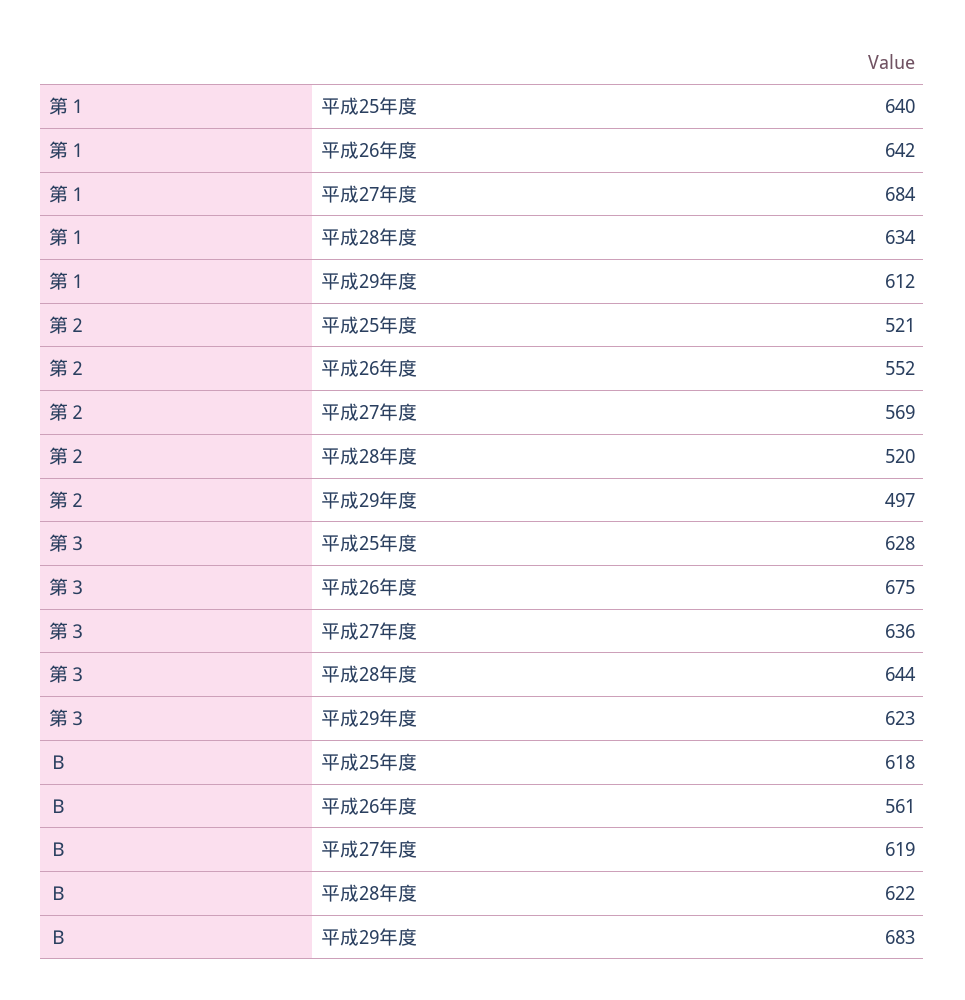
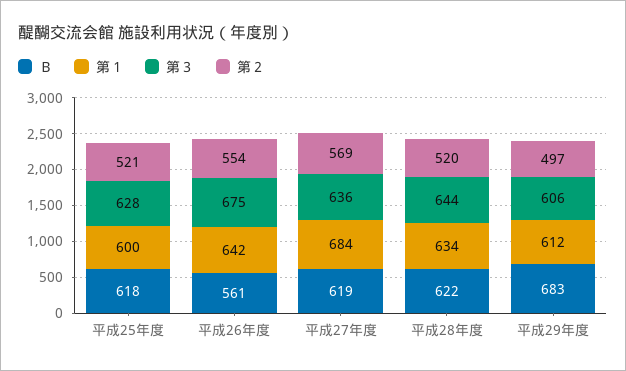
第１, 平成25年度: 640 -> 600
第２, 平成26年度: 552 -> 554
第３, 平成29年度: 623 -> 606

